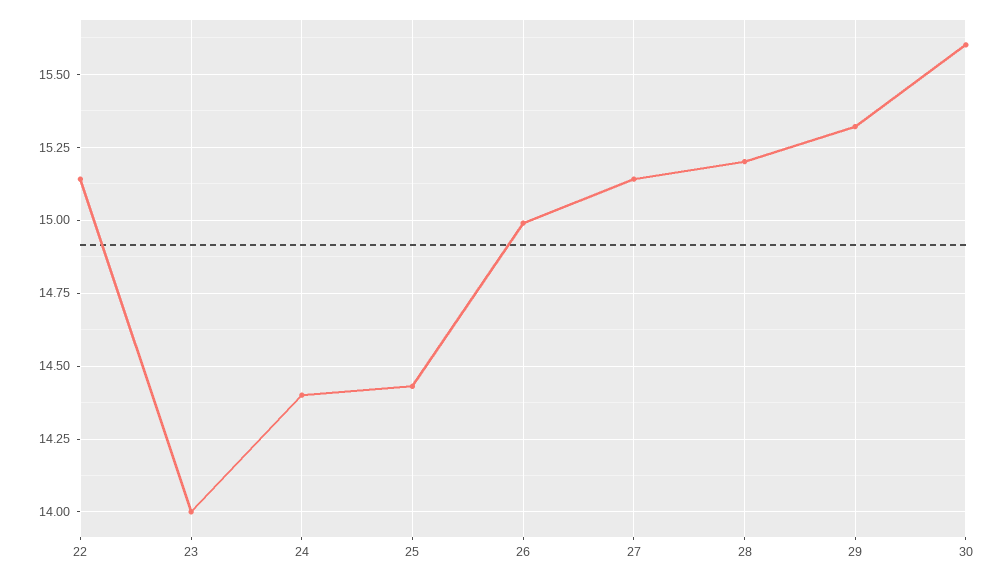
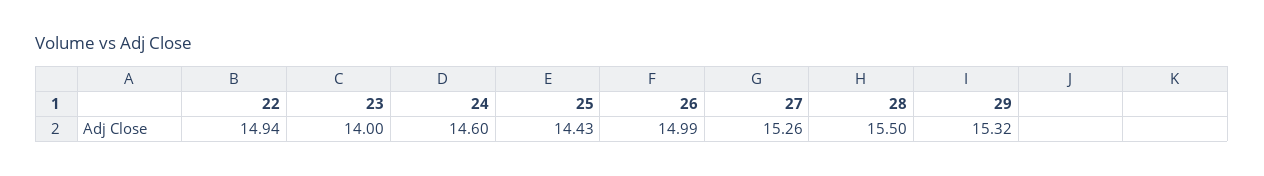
22: 15.15 -> 14.94
24: 14.4 -> 14.6
27: 15.15 -> 15.26
28: 15.2 -> 15.5
30: 15.6 -> none

